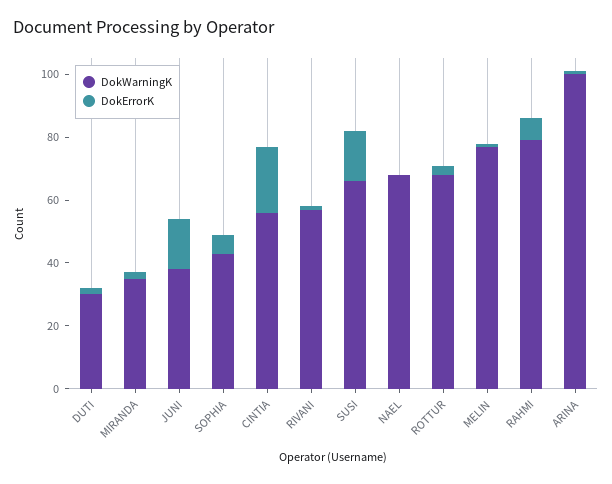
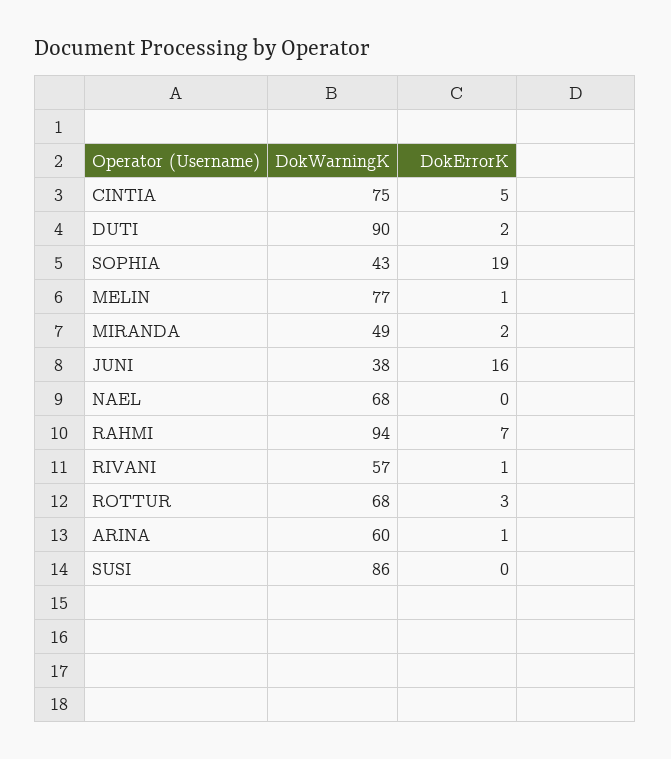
DokWarningK, DUTI: 30 -> 90
DokWarningK, MIRANDA: 35 -> 49
DokErrorK, SOPHIA: 5 -> 19
DokWarningK, CINTIA: 55 -> 75
DokErrorK, CINTIA: 20 -> 5
DokWarningK, SUSI: 65 -> 86
DokErrorK, SUSI: 15 -> 0
DokWarningK, RAHMI: 80 -> 94
DokWarningK, ARINA: 100 -> 60

